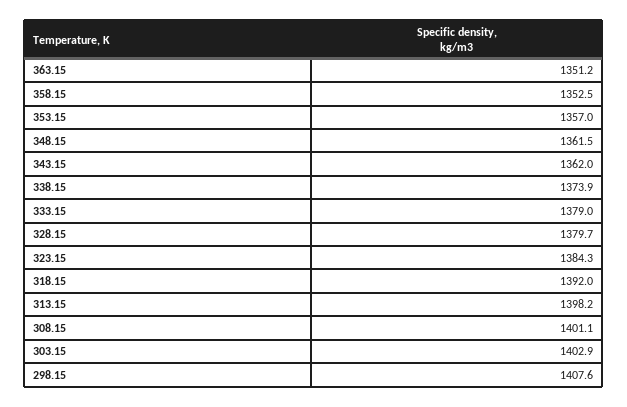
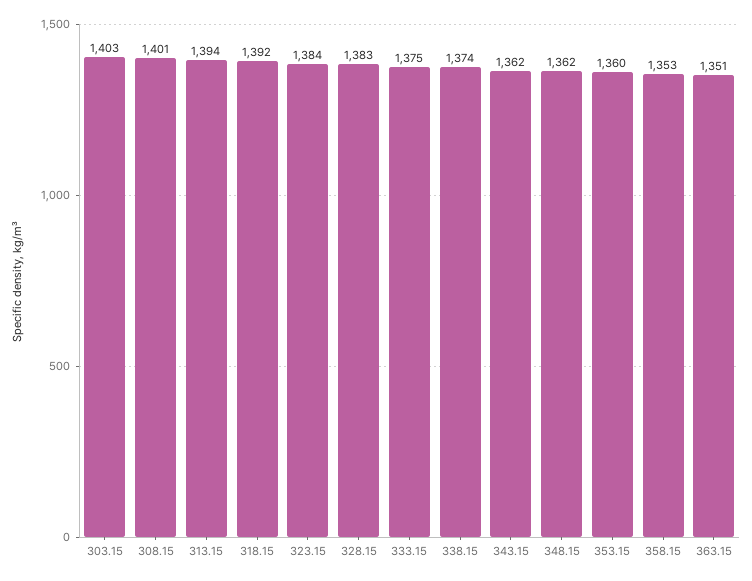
353.15: 1357 -> 1360
333.15: 1379 -> 1375
328.15: 1379.7 -> 1383
313.15: 1398.2 -> 1394
298.15: 1407.6 -> none

